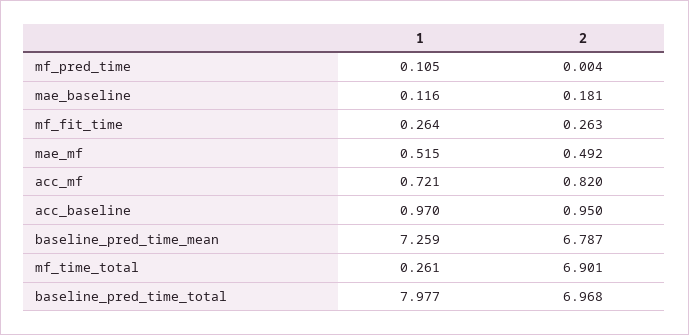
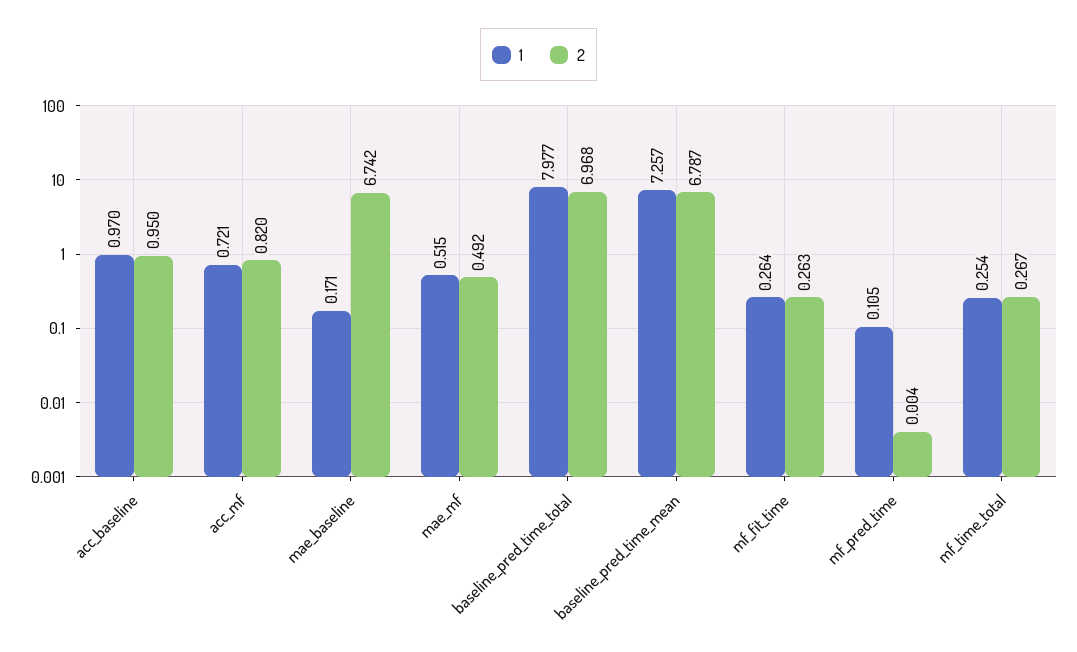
1, mae_baseline: 0.116 -> 0.171
2, mae_baseline: 0.181 -> 6.742
1, baseline_pred_time_mean: 7.259 -> 7.257
1, mf_time_total: 0.261 -> 0.254
2, mf_time_total: 6.901 -> 0.267

